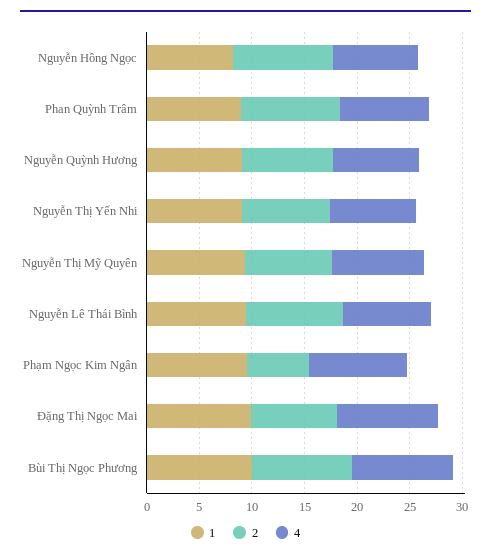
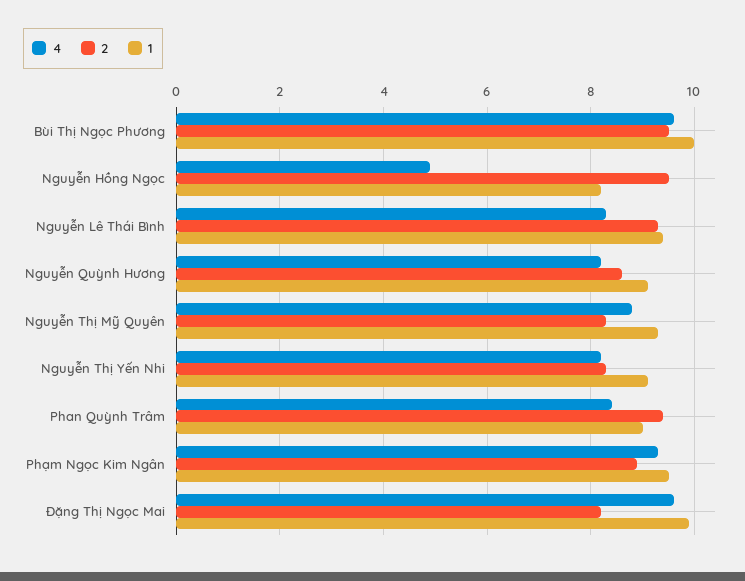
4, Nguyễn Hồng Ngọc: 8 -> 5
2, Phạm Ngọc Kim Ngân: 6 -> 9

